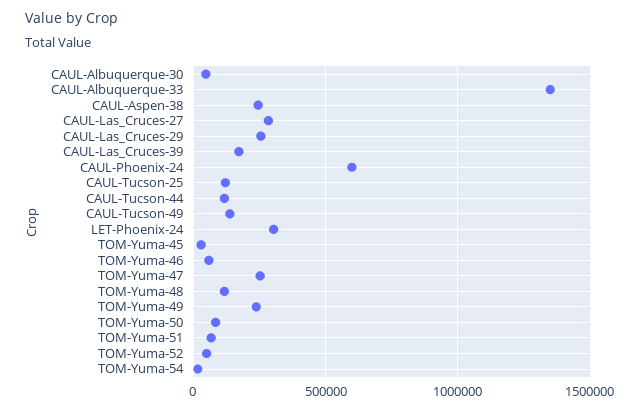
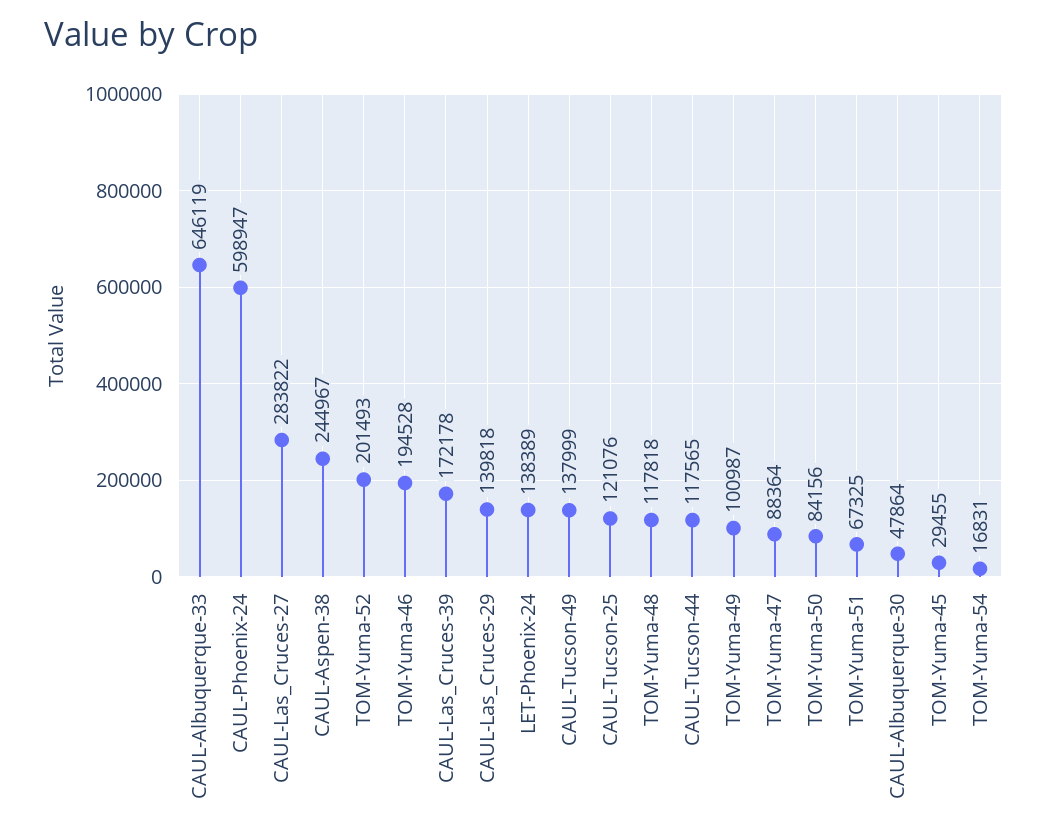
CAUL-Albuquerque-33: 1350000 -> 646119
CAUL-Las_Cruces-29: 250000 -> 139818
LET-Phoenix-24: 300000 -> 138389
TOM-Yuma-46: 50000 -> 194528
TOM-Yuma-47: 250000 -> 88364
TOM-Yuma-49: 250000 -> 100987
TOM-Yuma-52: 50000 -> 201493

